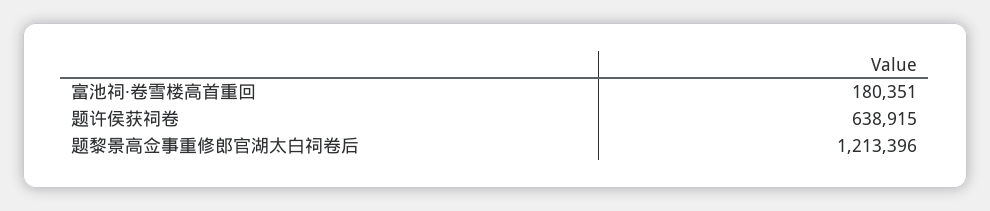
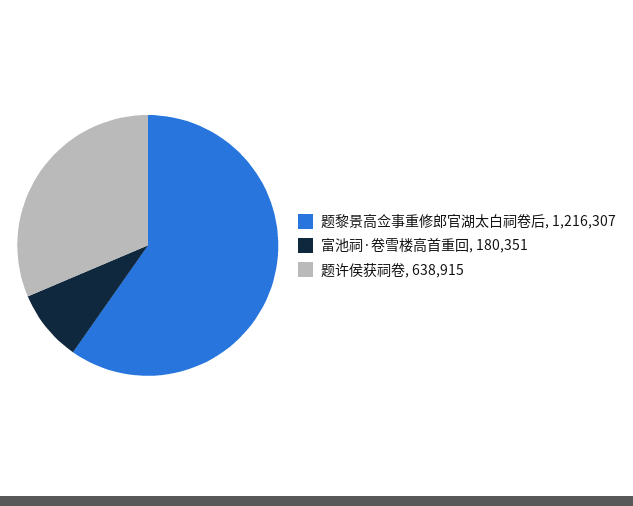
题黎景高佥事重修郎官湖太白祠卷后: 1213396 -> 1216307

